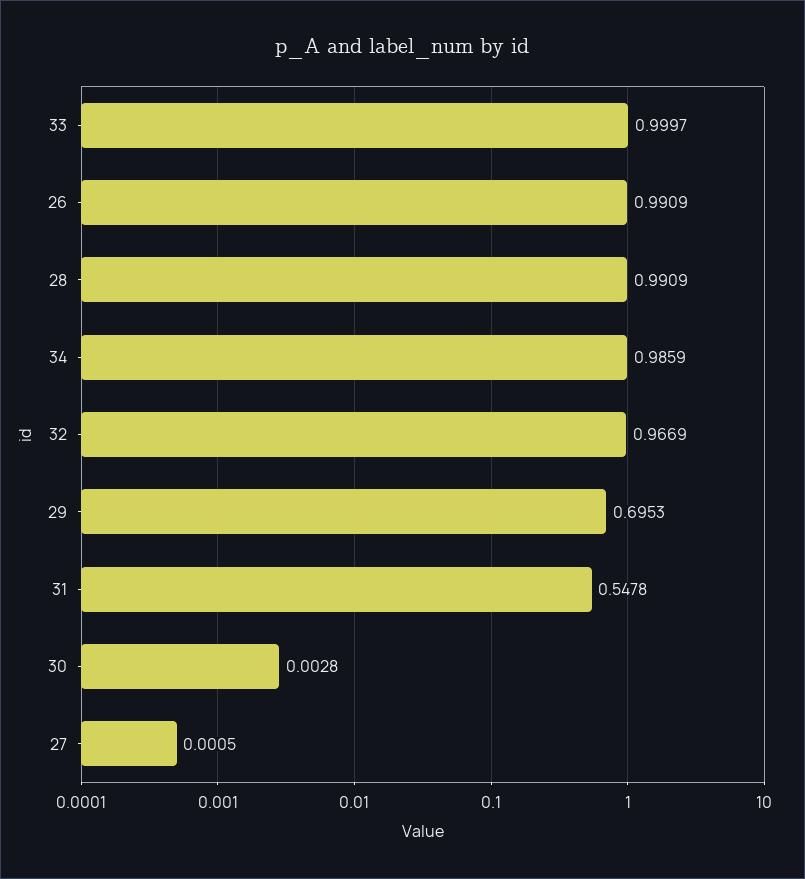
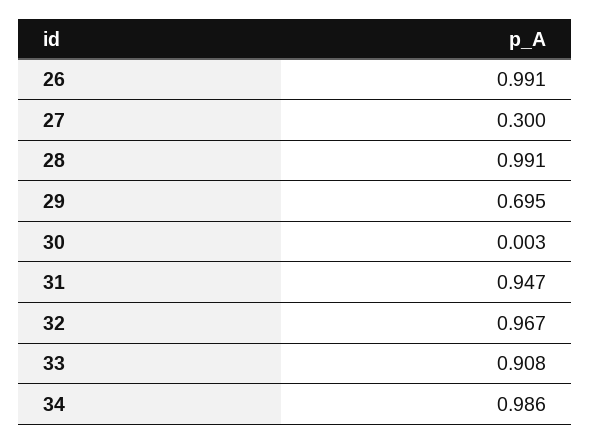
33: 0.9997 -> 0.908
31: 0.5478 -> 0.947
27: 0.0005 -> 0.3

